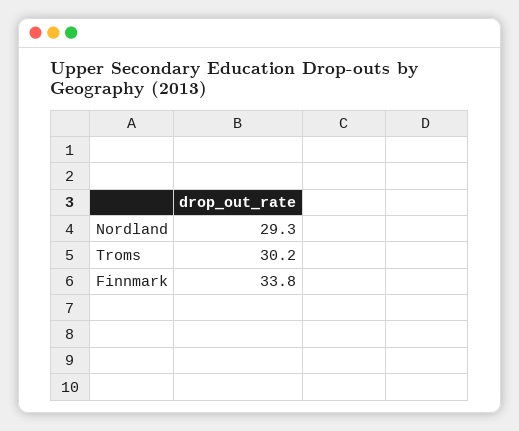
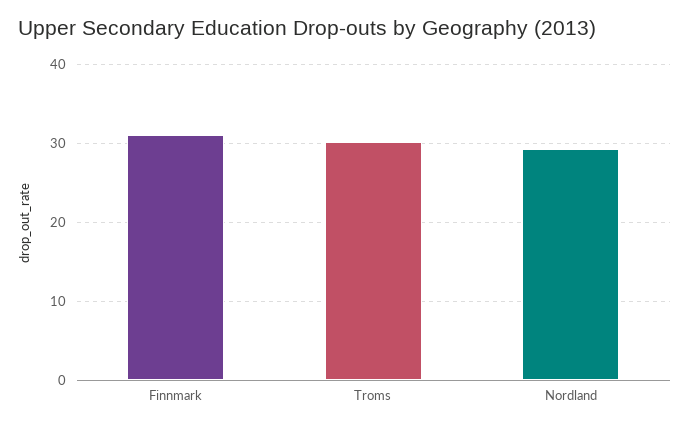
Finnmark: 33.8 -> 31

